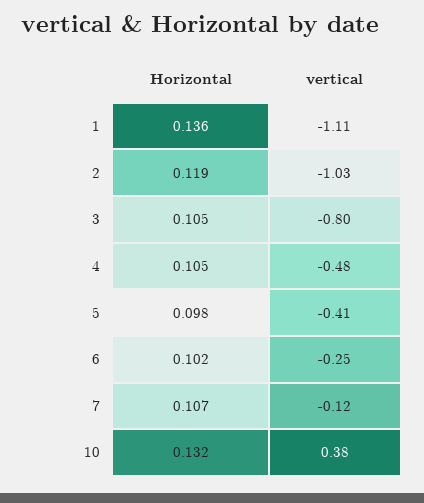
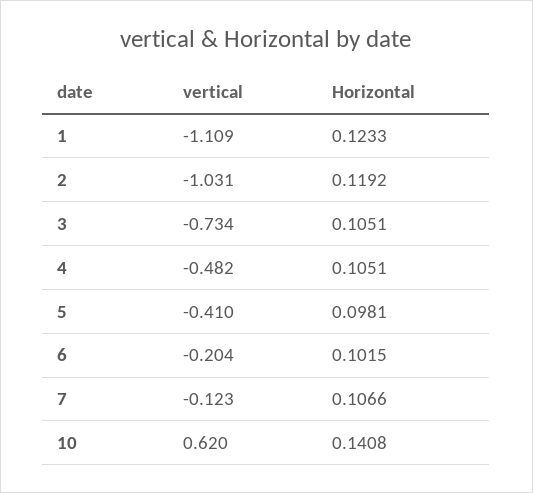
Horizontal, 1: 0.136 -> 0.1233
vertical, 3: -0.8 -> -0.734
vertical, 6: -0.25 -> -0.204
Horizontal, 10: 0.132 -> 0.1408
vertical, 10: 0.38 -> 0.62

